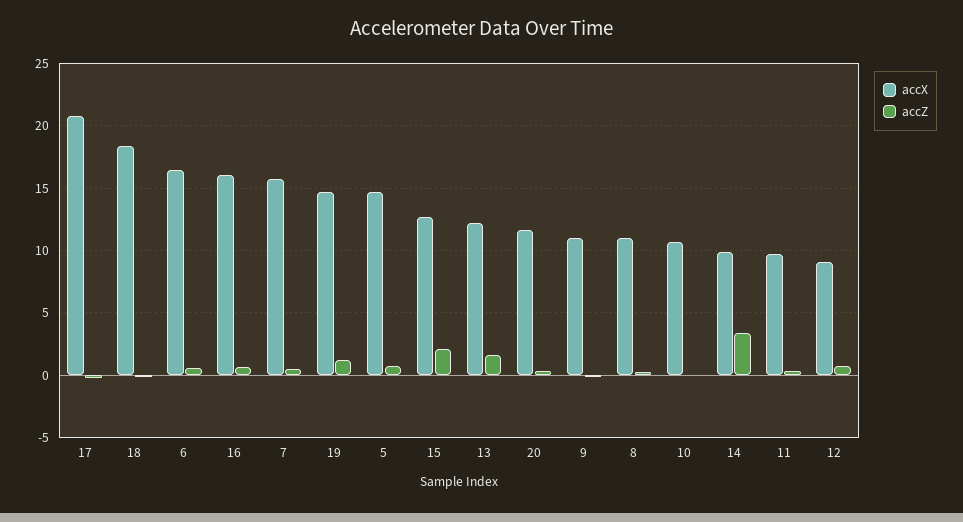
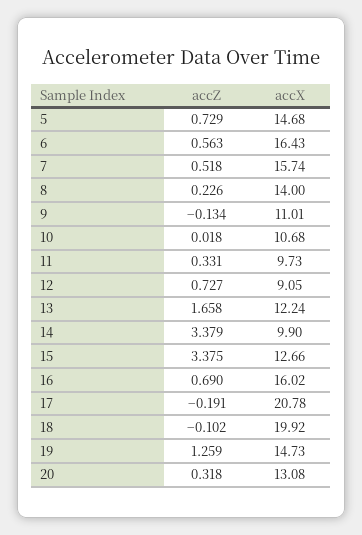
accX, 18: 18.5 -> 19.92
accZ, 15: 2 -> 3.375
accX, 20: 11.5 -> 13.08
accX, 8: 11 -> 14

